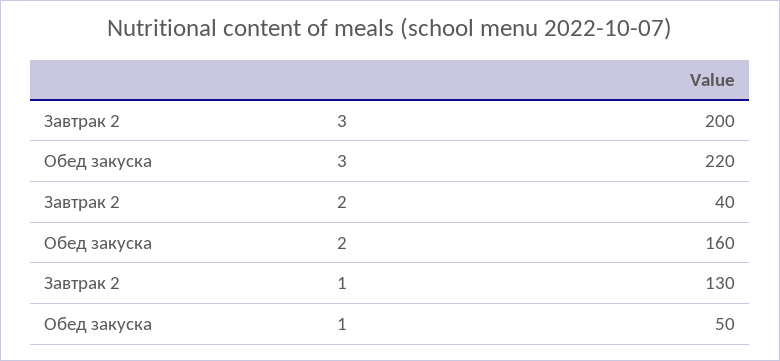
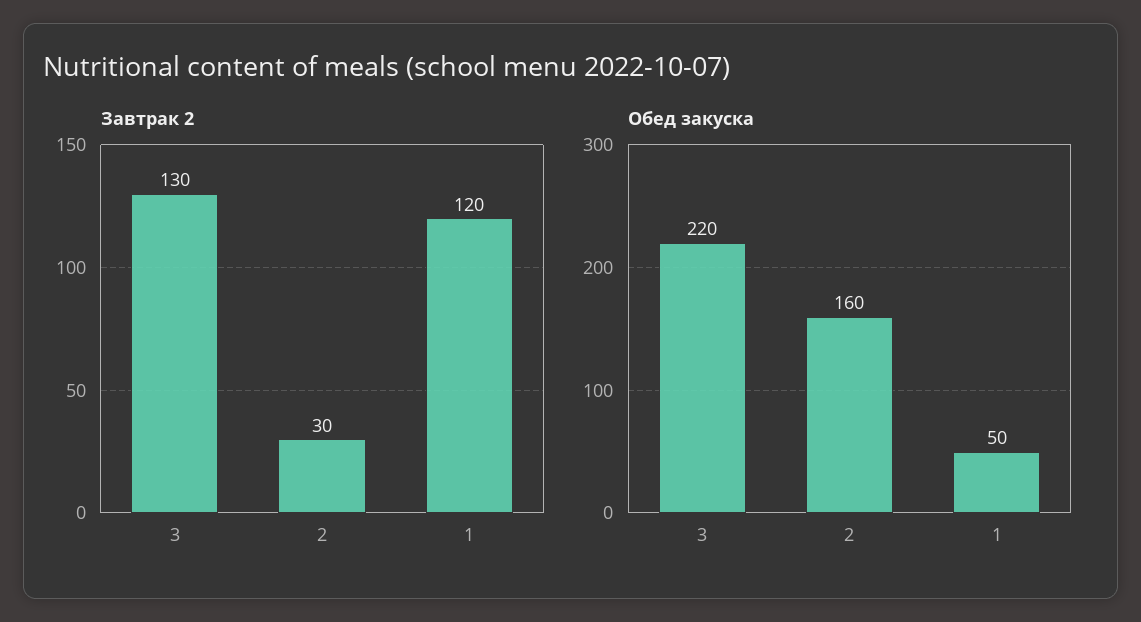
Завтрак 2, 3: 200 -> 130
Завтрак 2, 2: 40 -> 30
Завтрак 2, 1: 130 -> 120

